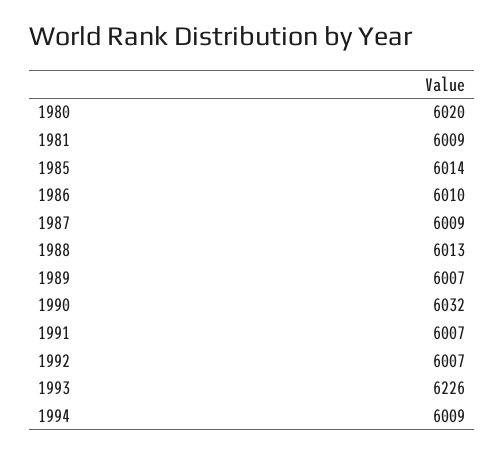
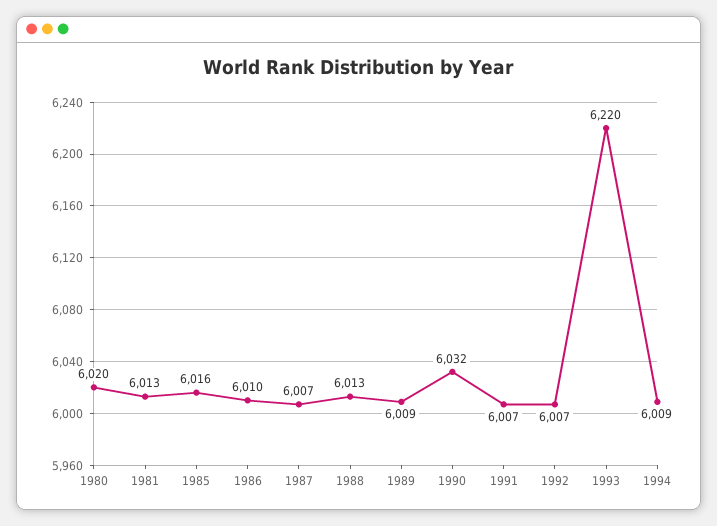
1981: 6009 -> 6013
1985: 6014 -> 6016
1987: 6009 -> 6007
1989: 6007 -> 6009
1993: 6226 -> 6220

